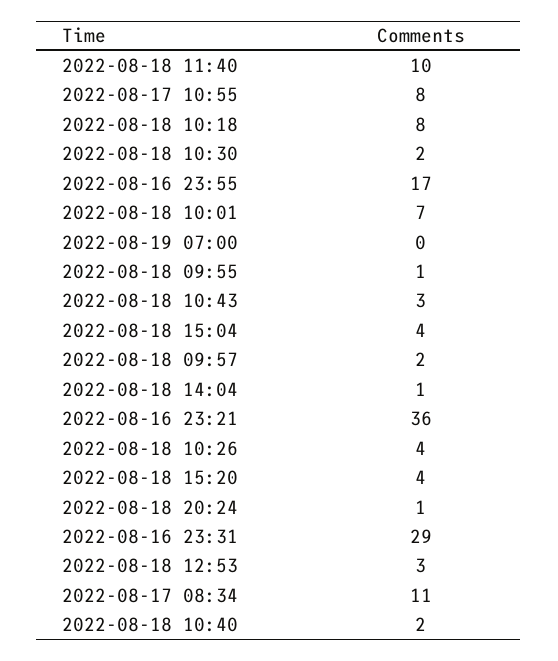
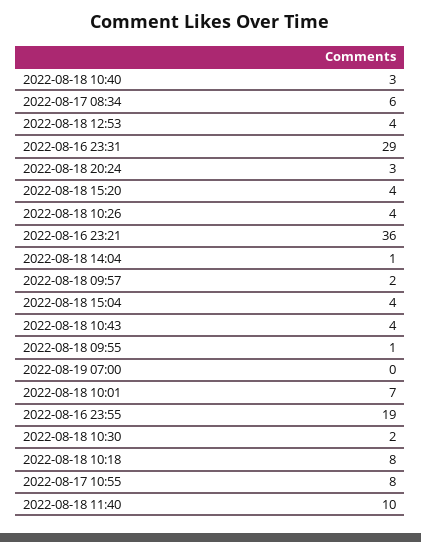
2022-08-16 23:55: 17 -> 19
2022-08-18 10:43: 3 -> 4
2022-08-18 20:24: 1 -> 3
2022-08-18 12:53: 3 -> 4
2022-08-17 08:34: 11 -> 6
2022-08-18 10:40: 2 -> 3

